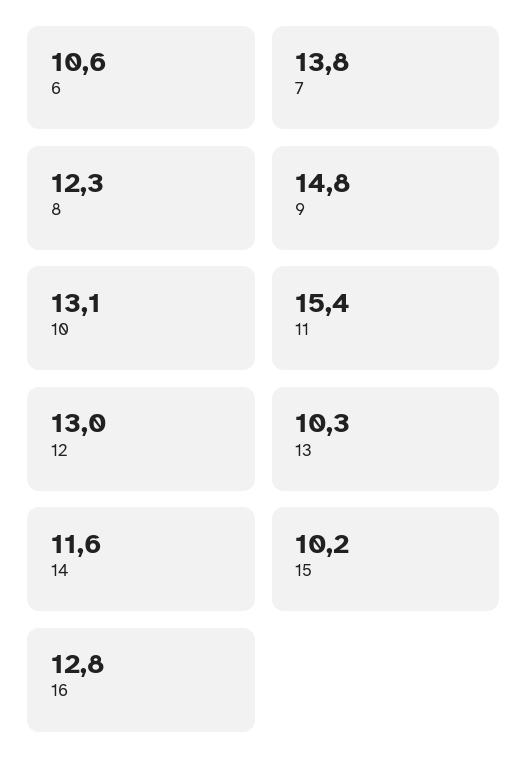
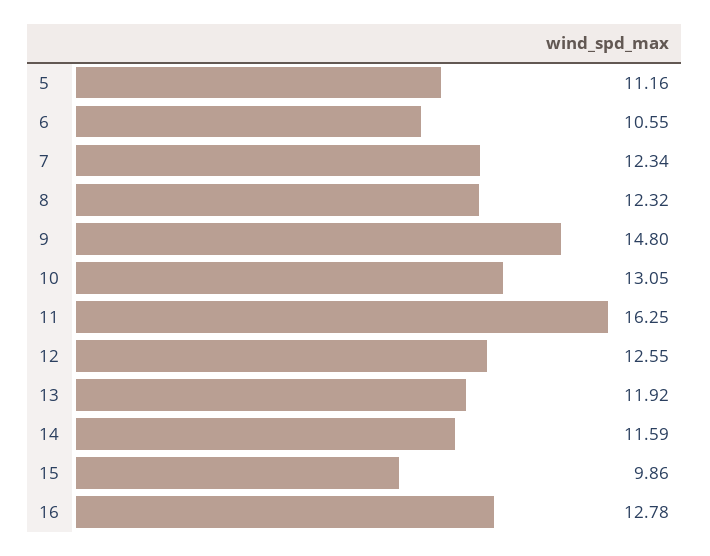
7: 13.8 -> 12.34
11: 15.4 -> 16.25
12: 13 -> 12.55
13: 10.3 -> 11.92
15: 10.2 -> 9.86
5: none -> 11.16

